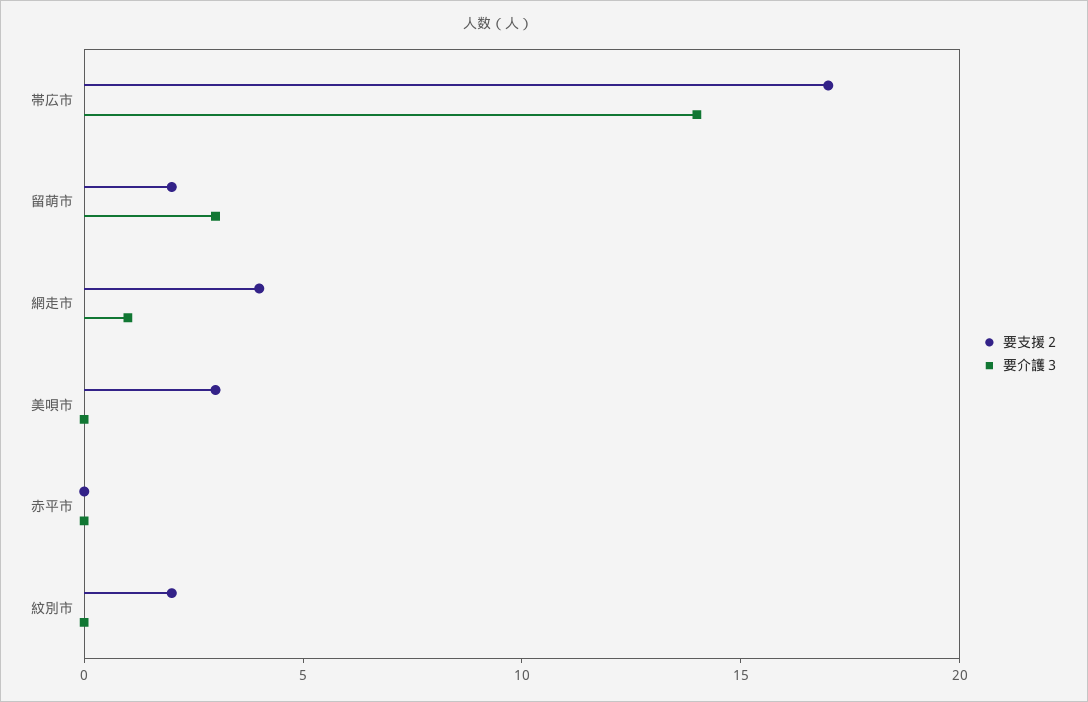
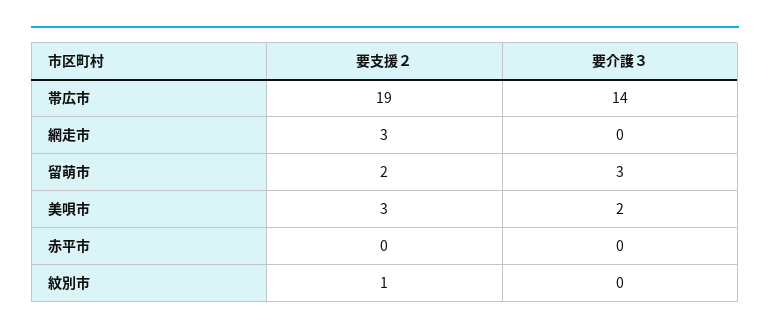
要支援２, 帯広市: 17 -> 19
要支援２, 網走市: 4 -> 3
要介護３, 網走市: 1 -> 0
要介護３, 美唄市: 0 -> 2
要支援２, 紋別市: 2 -> 1

